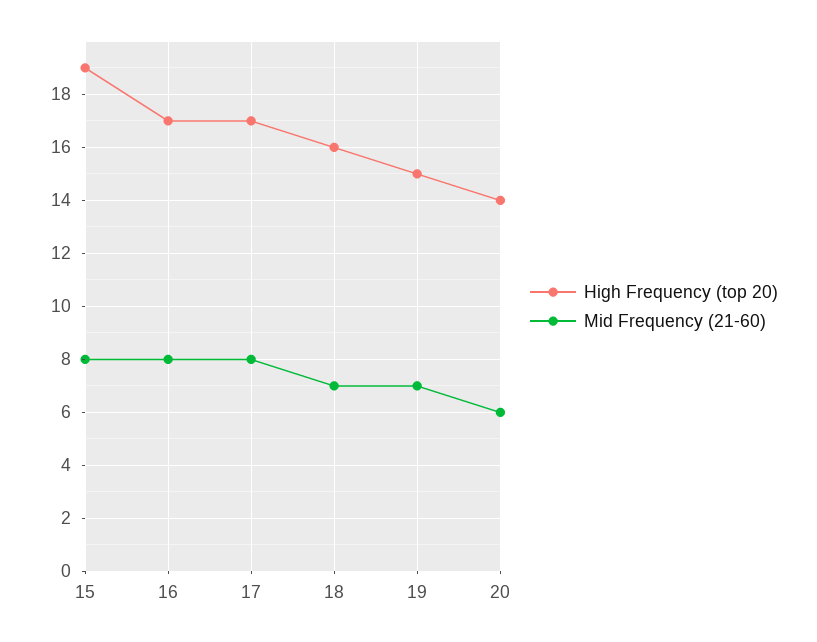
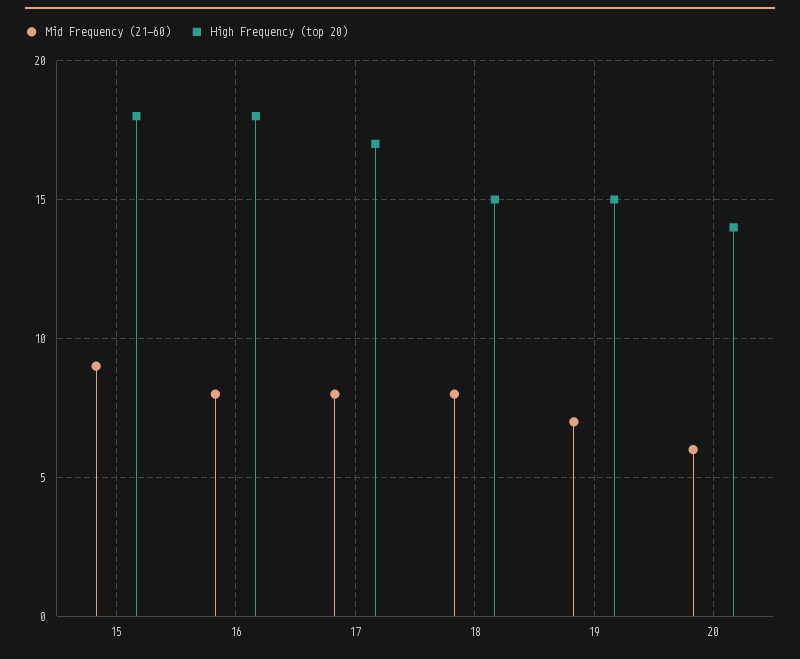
High Frequency (top 20), 15: 19 -> 18
Mid Frequency (21-60), 15: 8 -> 9
High Frequency (top 20), 16: 17 -> 18
High Frequency (top 20), 18: 16 -> 15
Mid Frequency (21-60), 18: 7 -> 8

